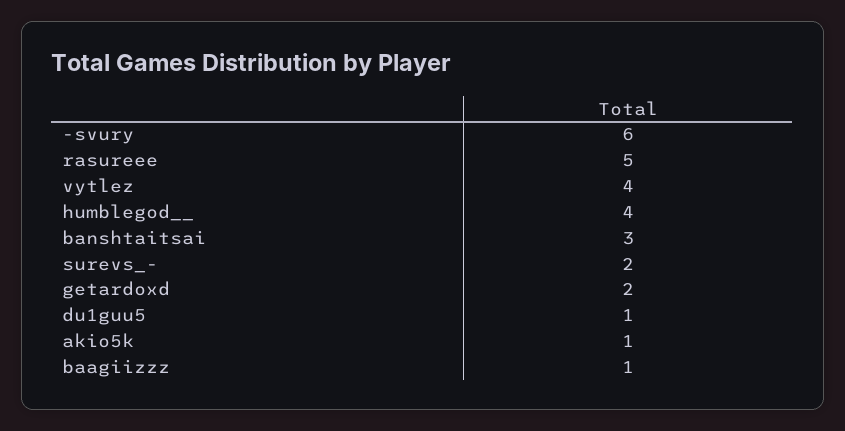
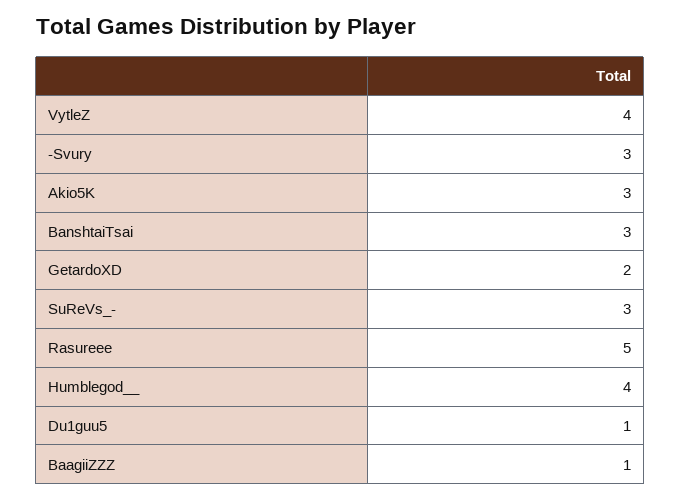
-svury: 6 -> 3
surevs_-: 2 -> 3
akio5k: 1 -> 3

